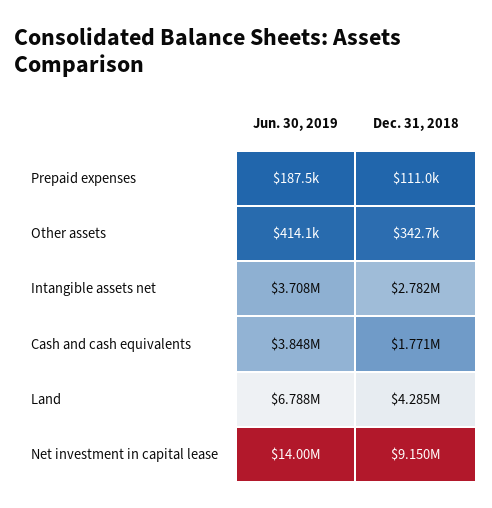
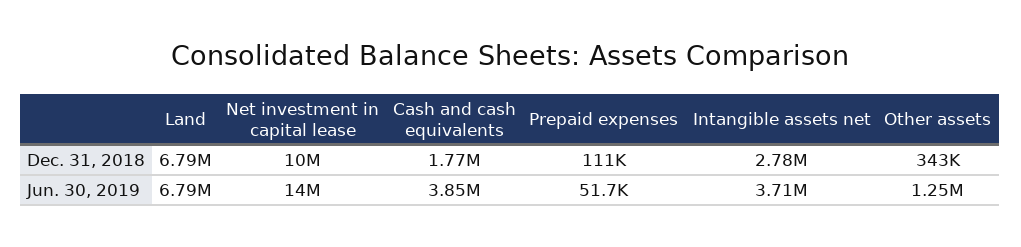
Jun. 30, 2019, Prepaid expenses: 187500 -> 51700
Jun. 30, 2019, Other assets: 414100 -> 1250000
Dec. 31, 2018, Land: 4285000 -> 6790000
Dec. 31, 2018, Net investment in capital lease: 9150000 -> 10000000

